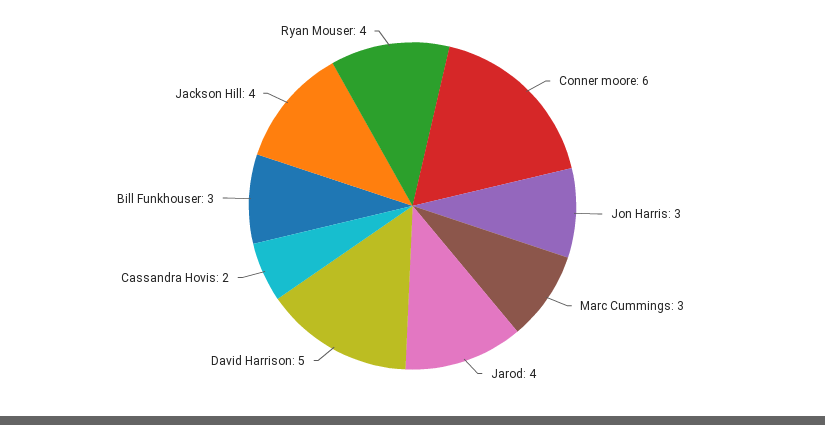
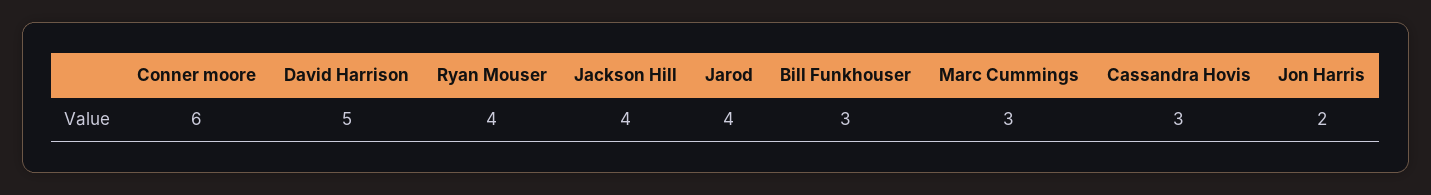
Jon Harris: 3 -> 2
Cassandra Hovis: 2 -> 3

